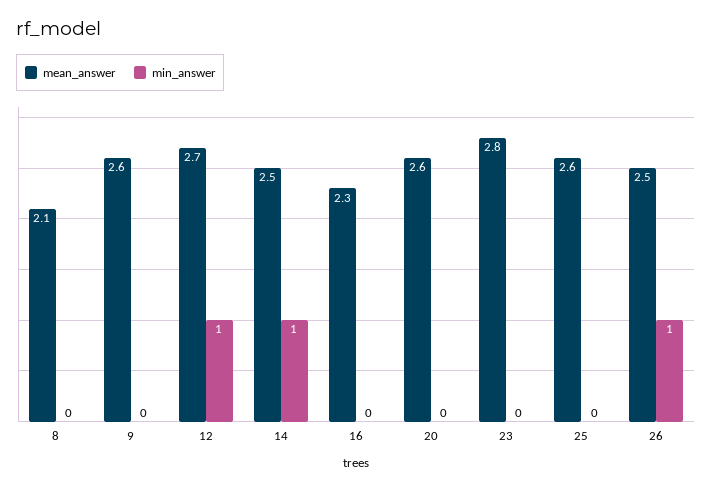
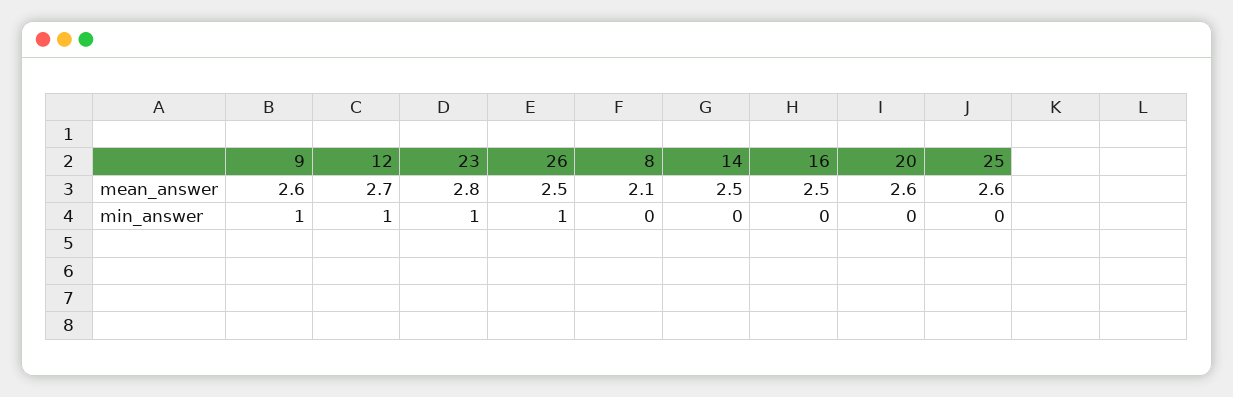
min_answer, 9: 0 -> 1
min_answer, 14: 1 -> 0
mean_answer, 16: 2.3 -> 2.5
min_answer, 23: 0 -> 1

